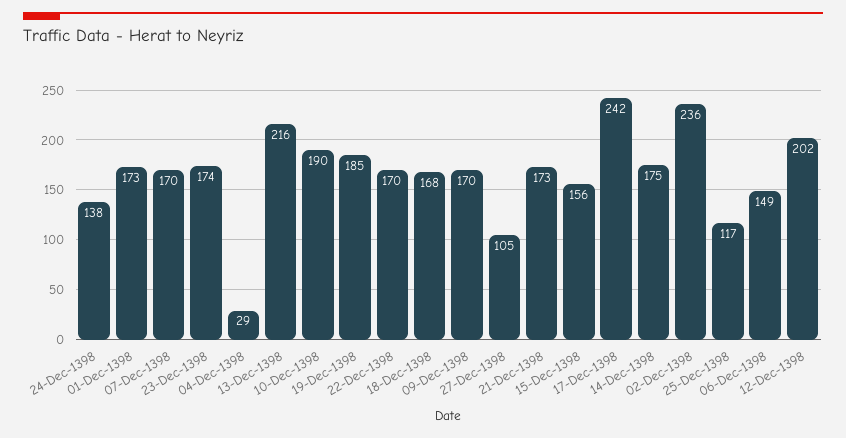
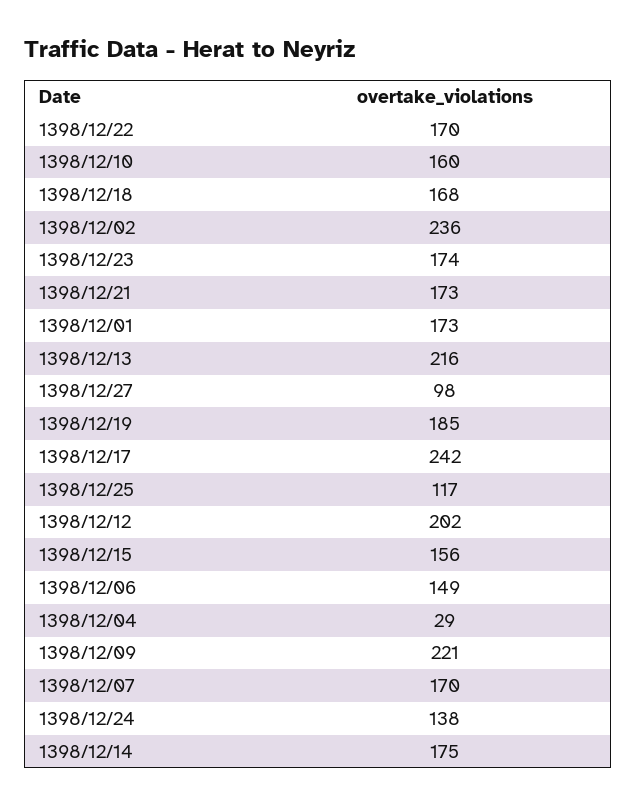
10-Dec-1398: 190 -> 160
09-Dec-1398: 170 -> 221
27-Dec-1398: 105 -> 98

